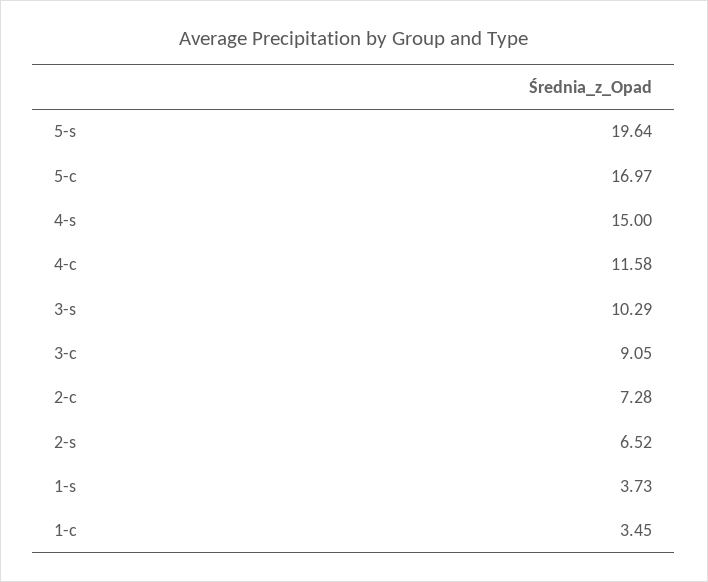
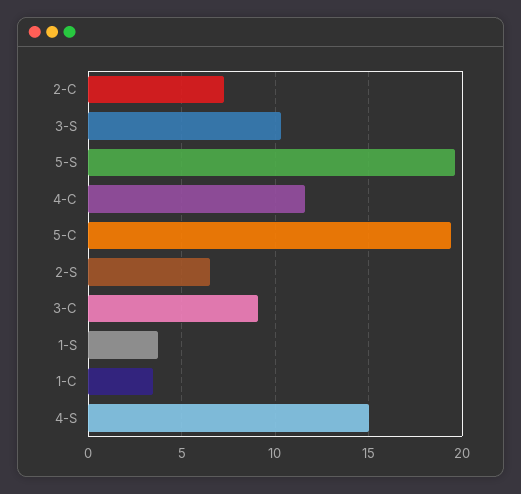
5-c: 16.97 -> 19.5

